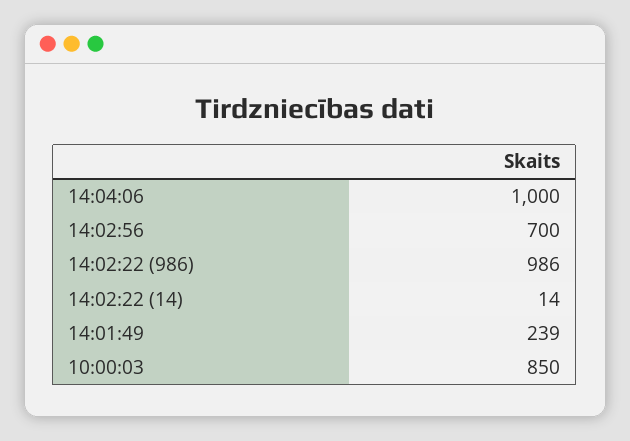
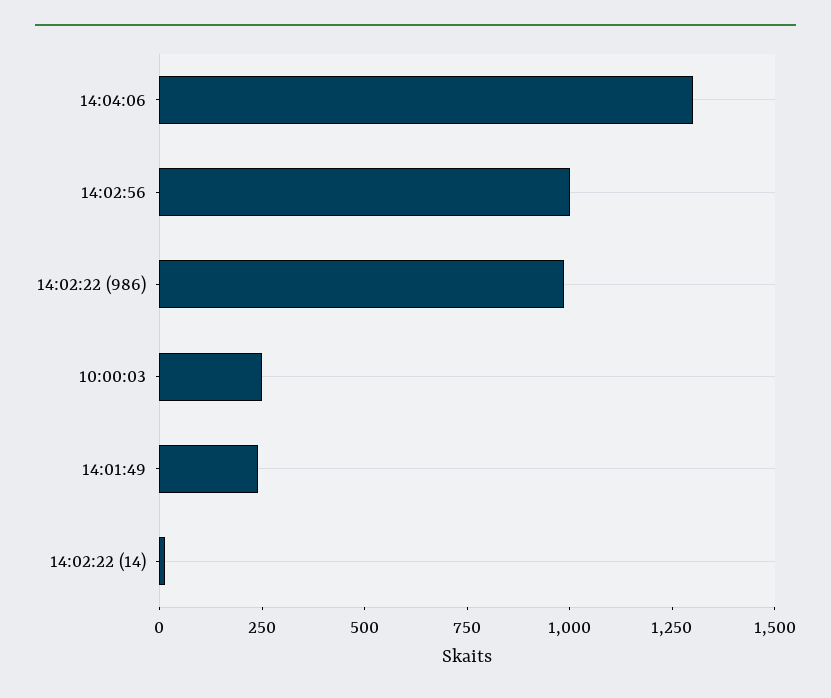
14:04:06: 1000 -> 1300
14:02:56: 700 -> 1000
10:00:03: 850 -> 250

